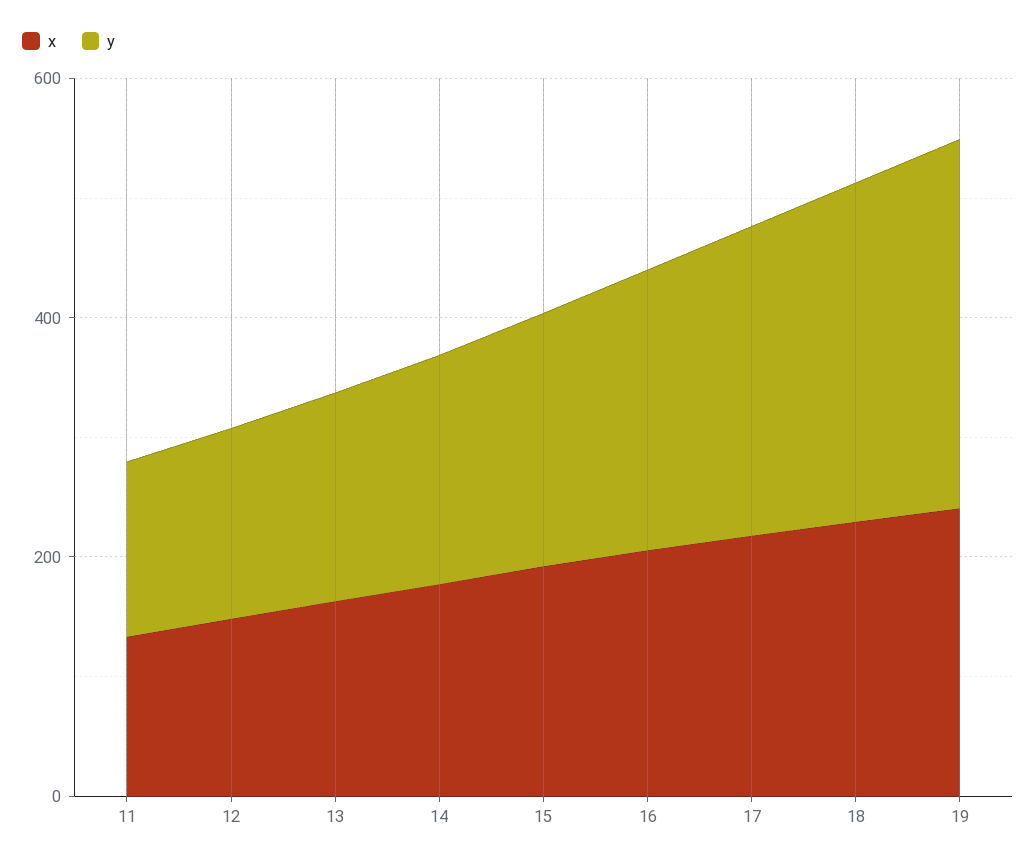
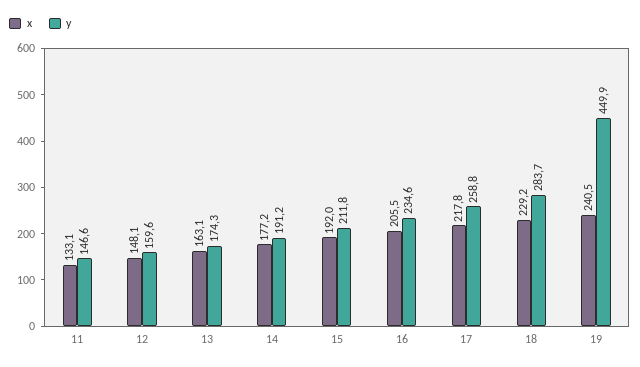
y, 19: 300 -> 449.9

